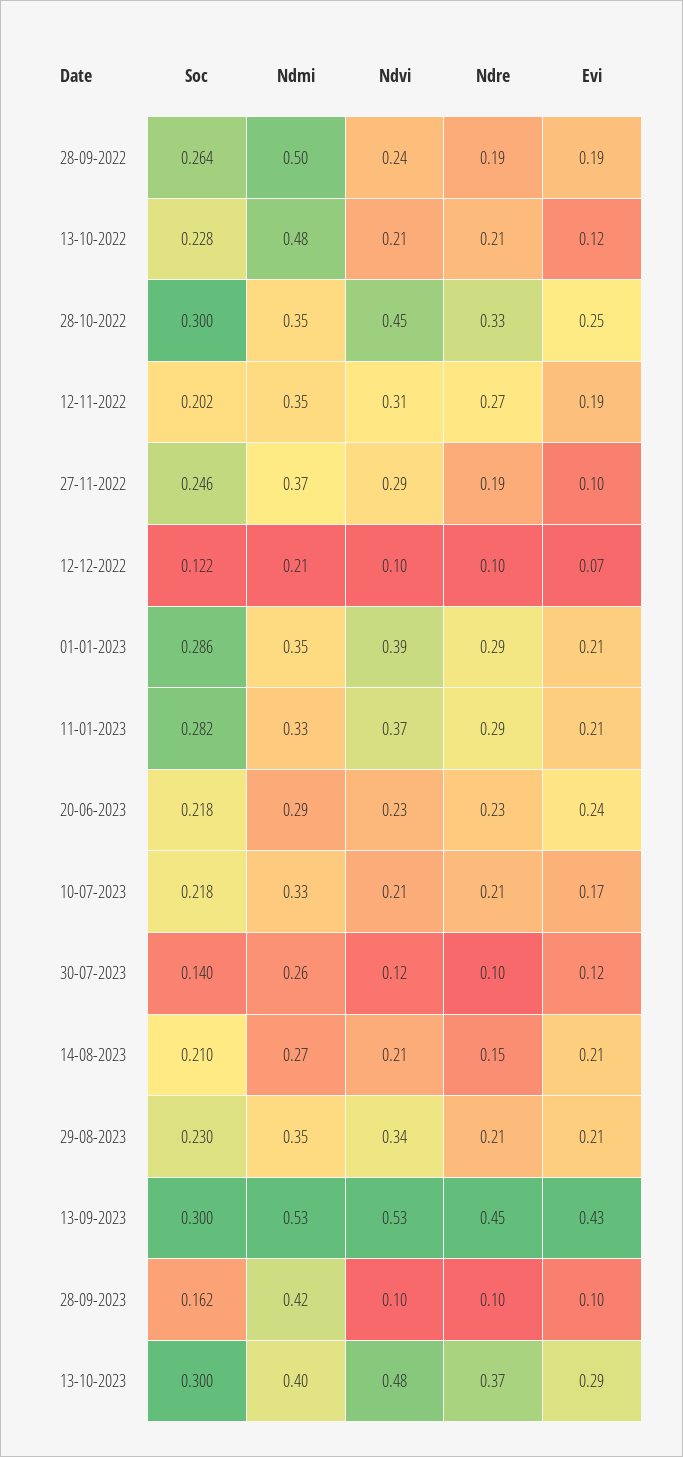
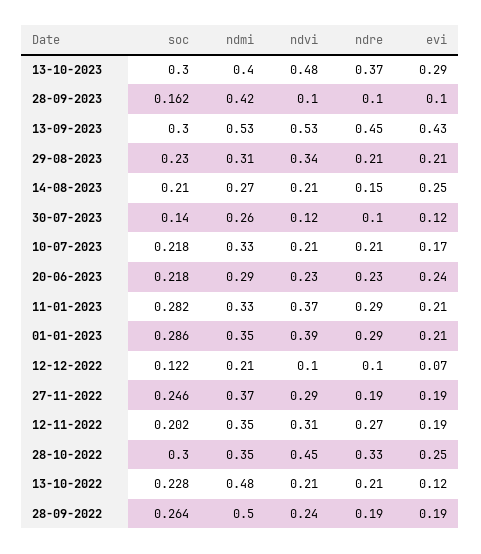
Evi, 27-11-2022: 0.1 -> 0.19
Evi, 14-08-2023: 0.21 -> 0.25
Ndmi, 29-08-2023: 0.35 -> 0.31

